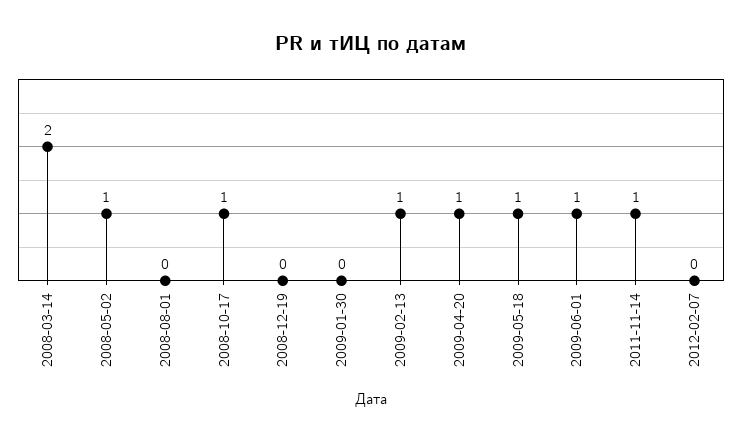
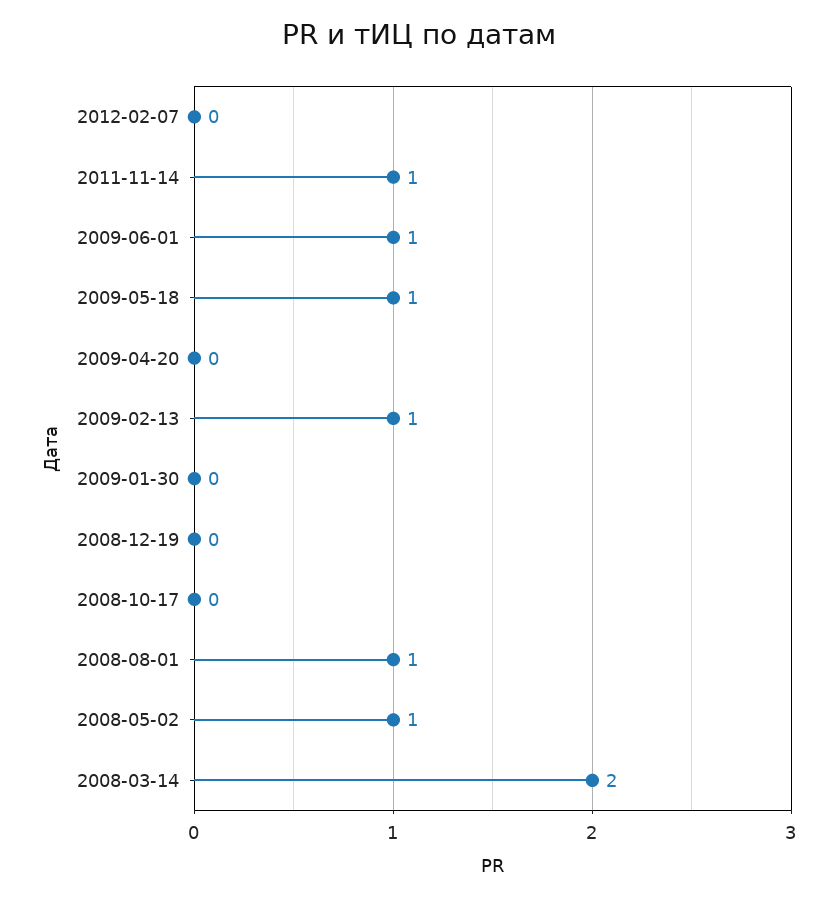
2008-08-01: 0 -> 1
2008-10-17: 1 -> 0
2009-04-20: 1 -> 0

